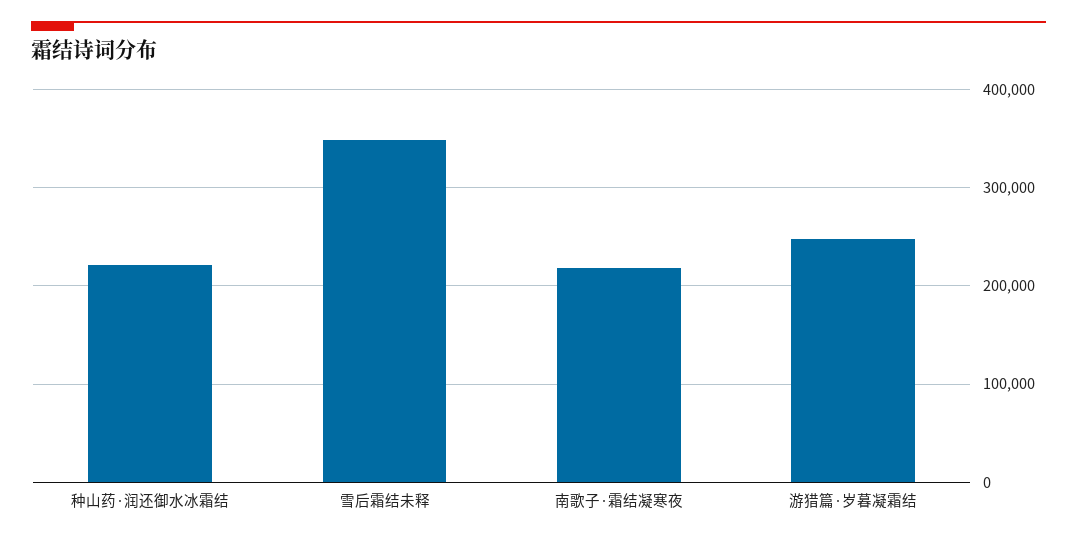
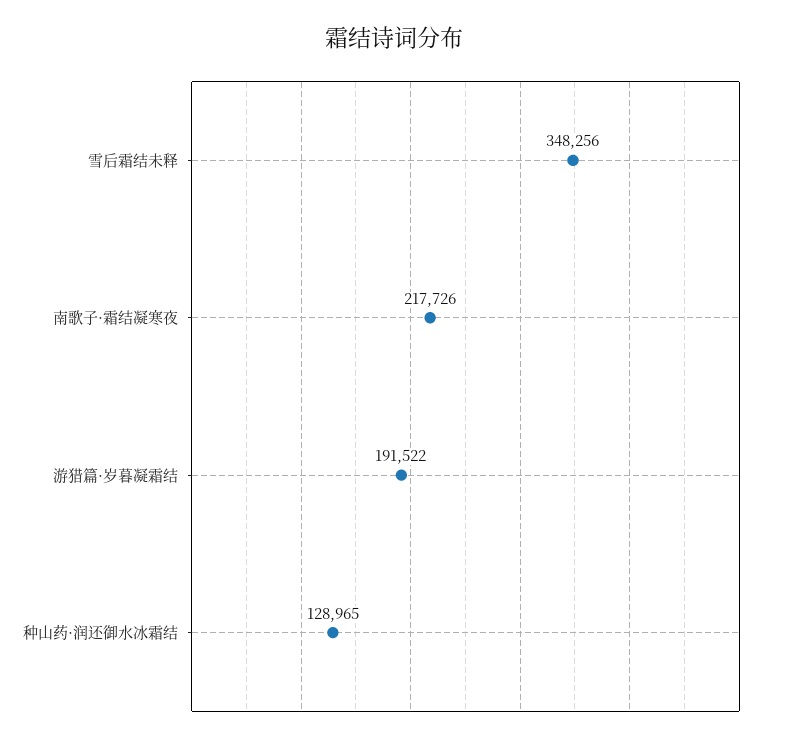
种山药·润还御水冰霜结: 220000 -> 128965
游猎篇·岁暮凝霜结: 250000 -> 191522

